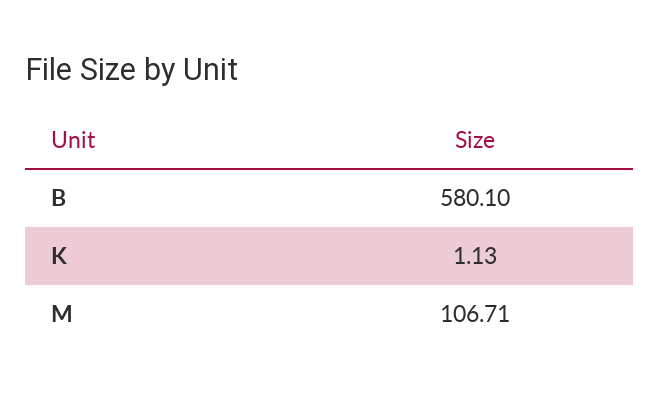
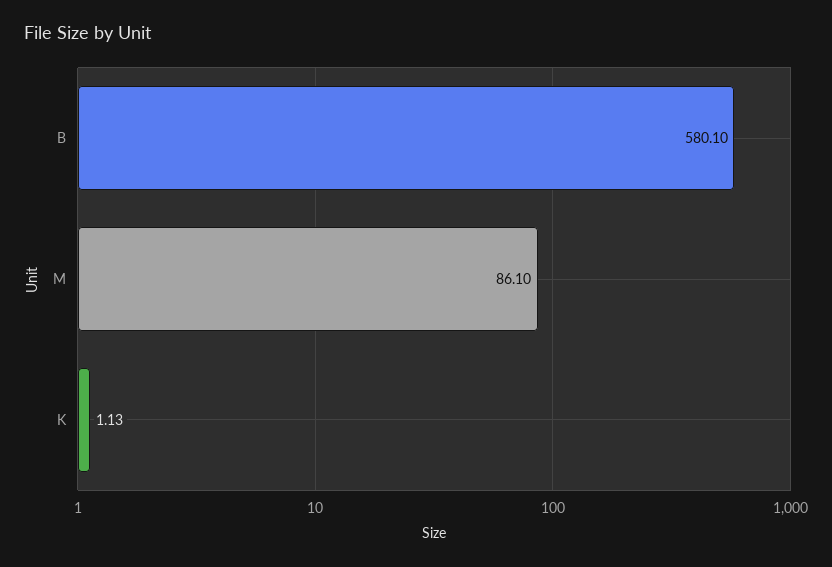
M: 106.71 -> 86.1

